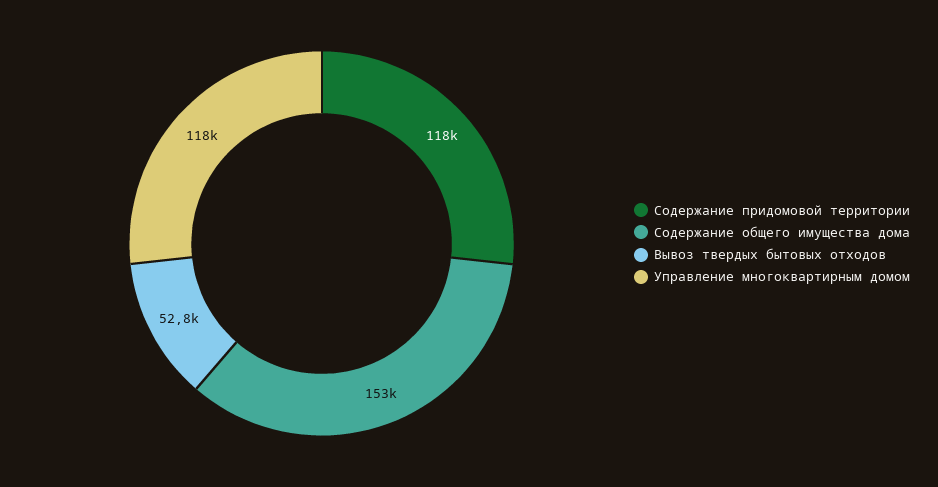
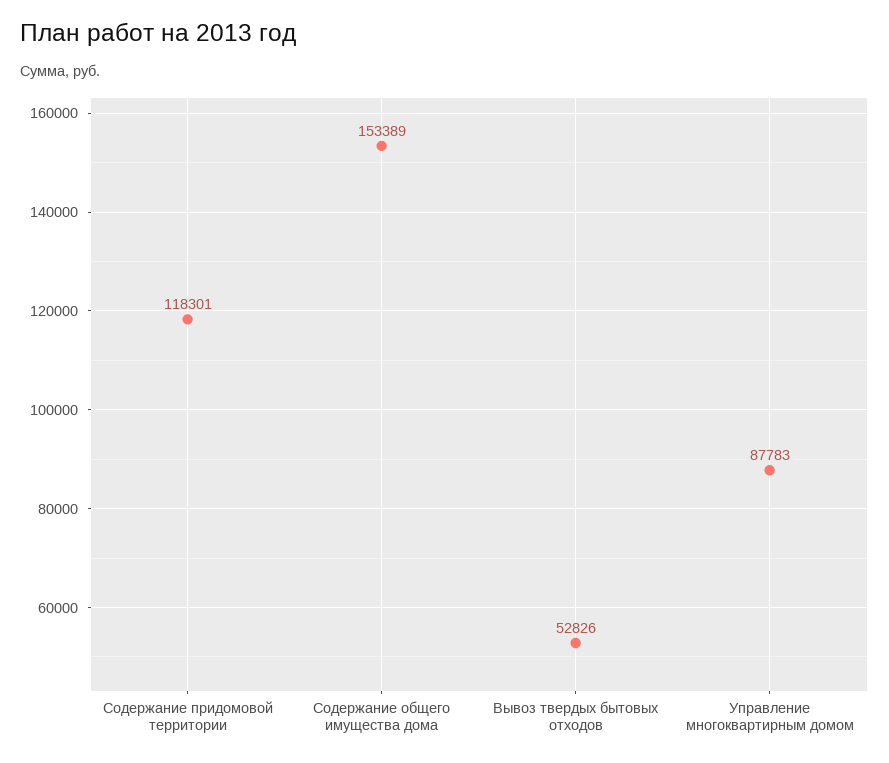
Управление многоквартирным домом: 118000 -> 87783

